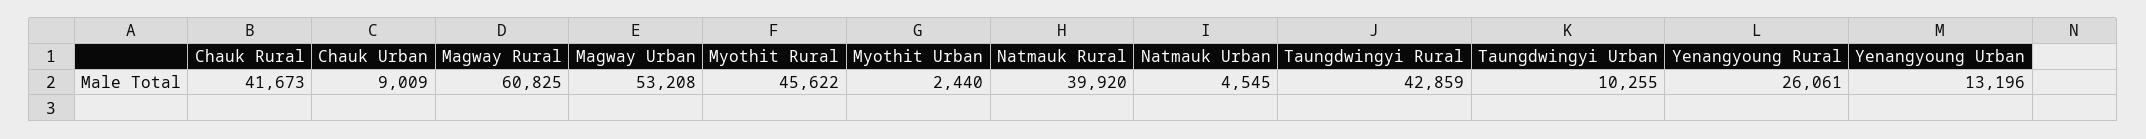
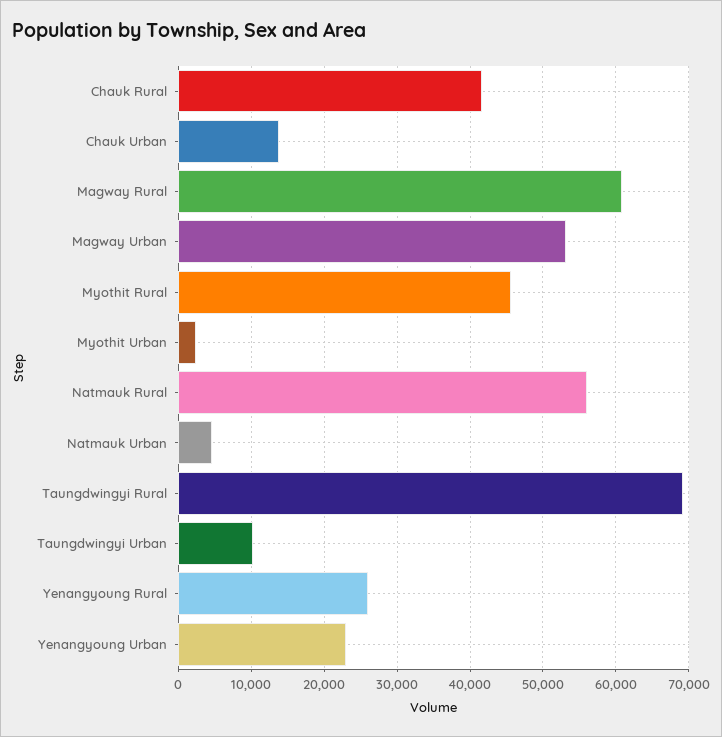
Chauk Urban: 9009 -> 14000
Natmauk Rural: 39920 -> 56000
Taungdwingyi Rural: 42859 -> 69000
Yenangyoung Urban: 13196 -> 23000

